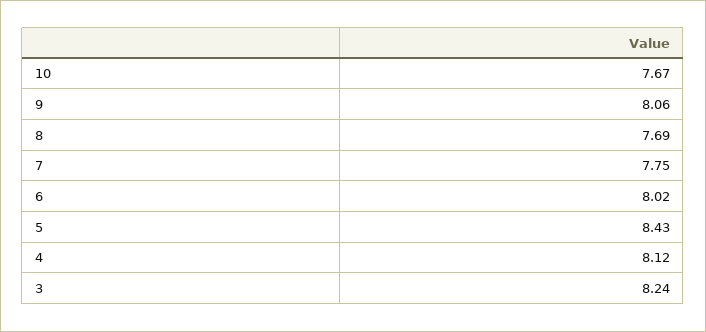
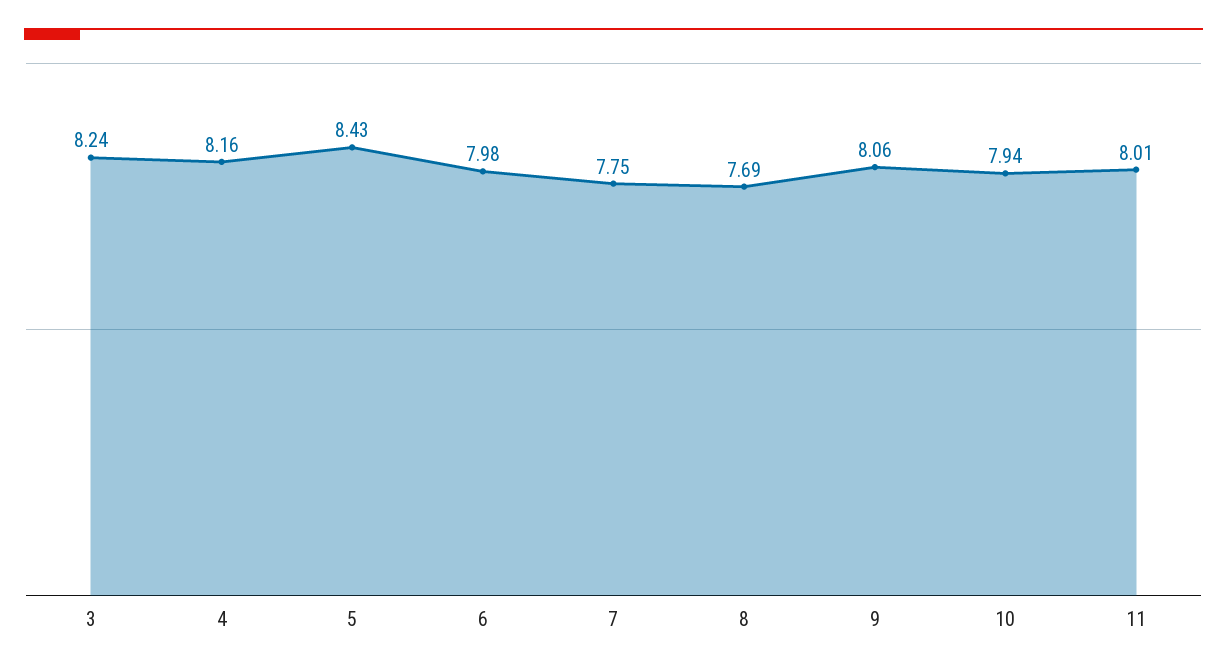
10: 7.67 -> 7.94
6: 8.02 -> 7.98
4: 8.12 -> 8.16
11: none -> 8.01

